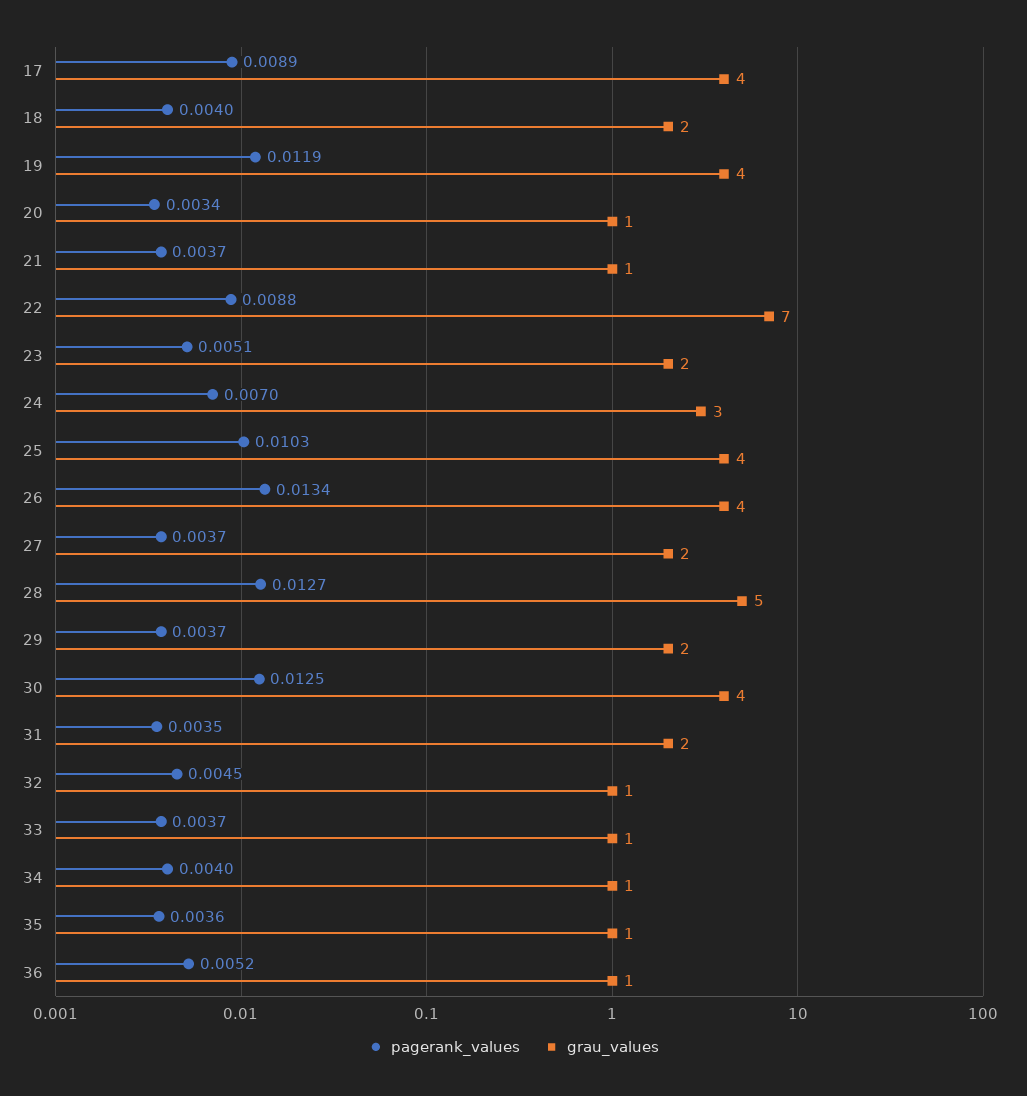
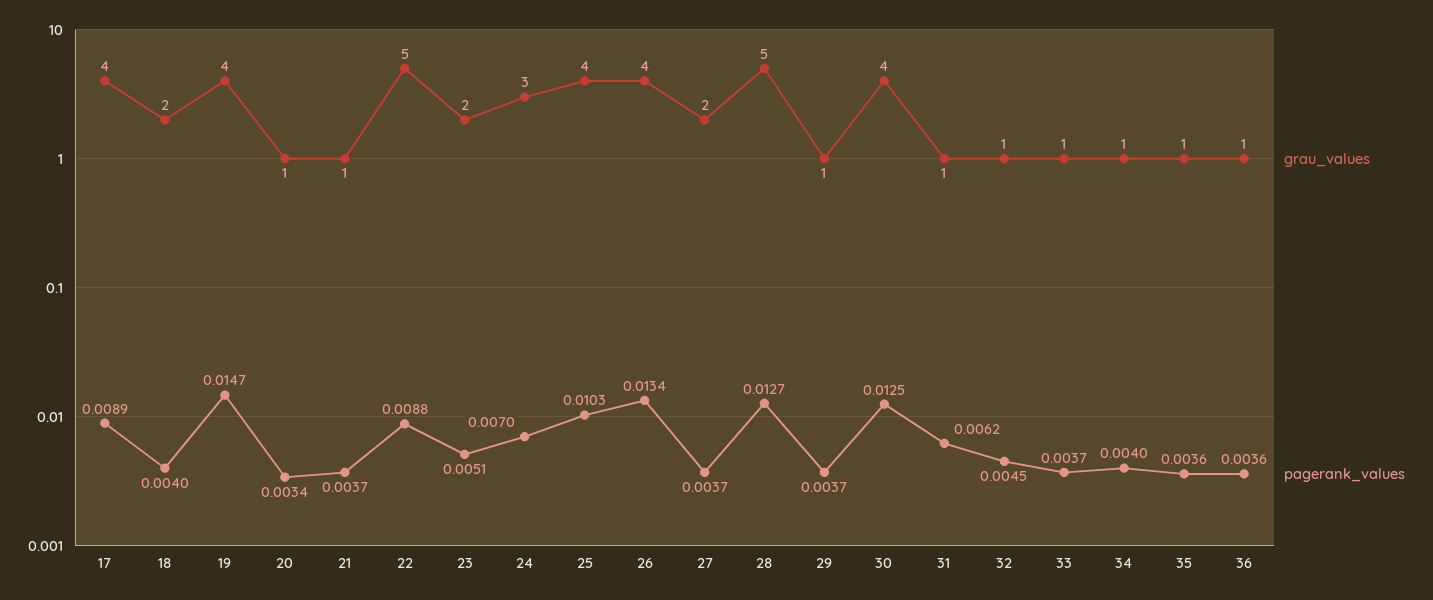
pagerank_values, 19: 0.0119 -> 0.0147
grau_values, 22: 7 -> 5
grau_values, 29: 2 -> 1
pagerank_values, 31: 0.0035 -> 0.0062
grau_values, 31: 2 -> 1
pagerank_values, 36: 0.0052 -> 0.0036

